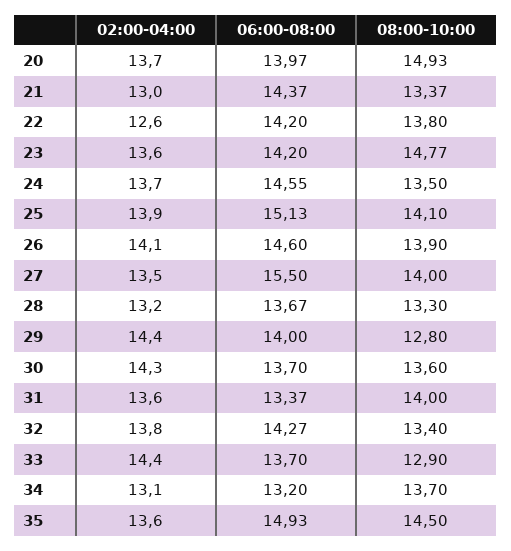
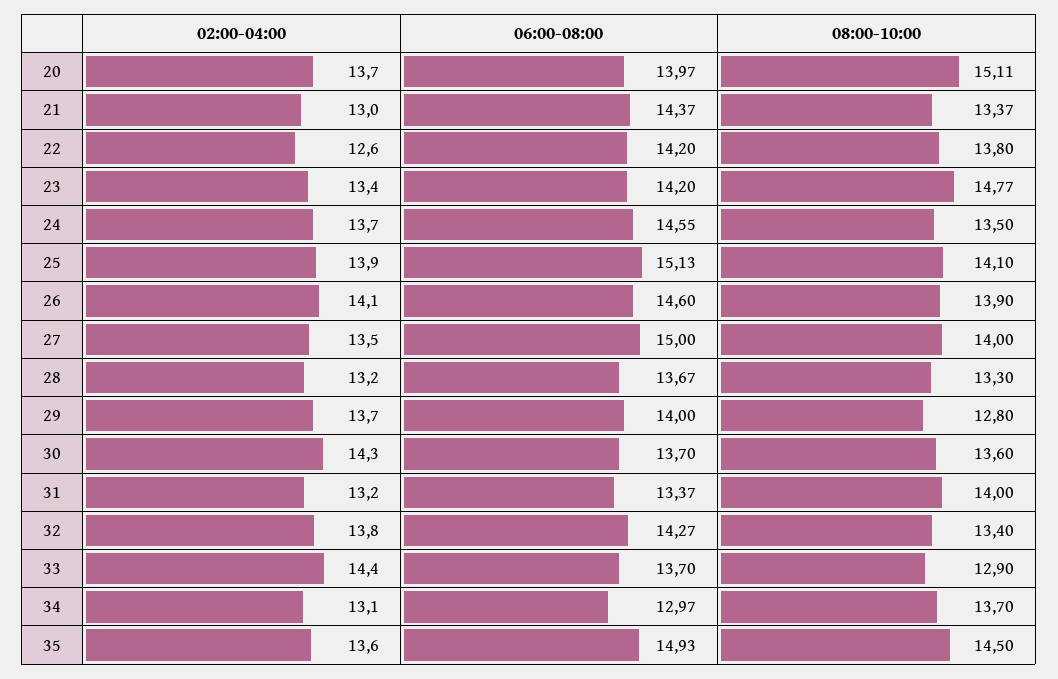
08:00-10:00, 20: 14.93 -> 15.11
02:00-04:00, 23: 13.6 -> 13.4
06:00-08:00, 27: 15.5 -> 15
02:00-04:00, 29: 14.4 -> 13.7
02:00-04:00, 31: 13.6 -> 13.2
06:00-08:00, 34: 13.2 -> 12.97

